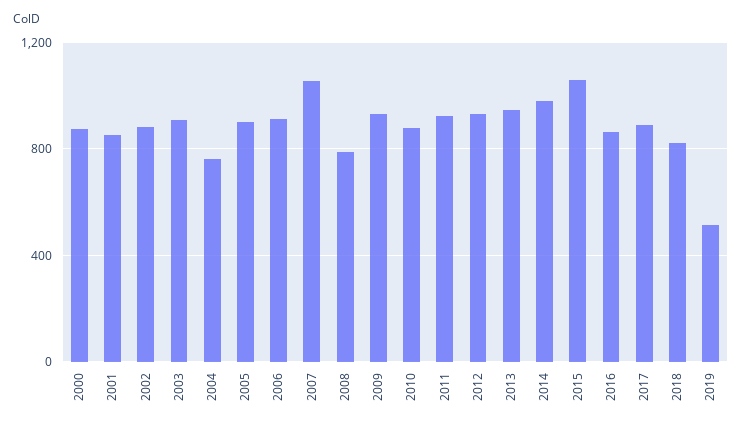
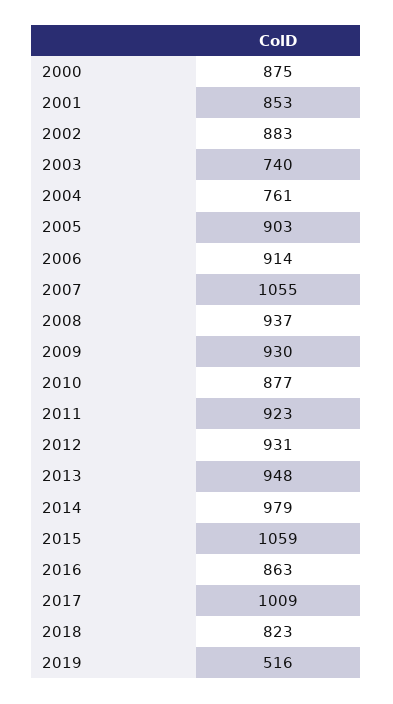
2003: 900 -> 740
2008: 800 -> 937
2017: 900 -> 1009

